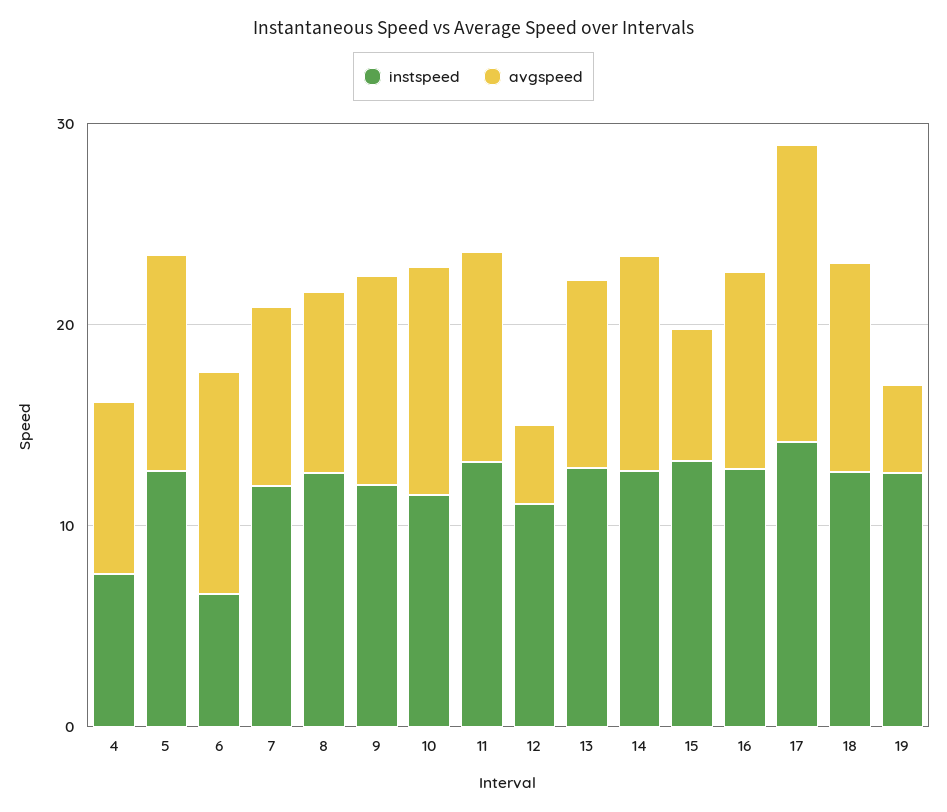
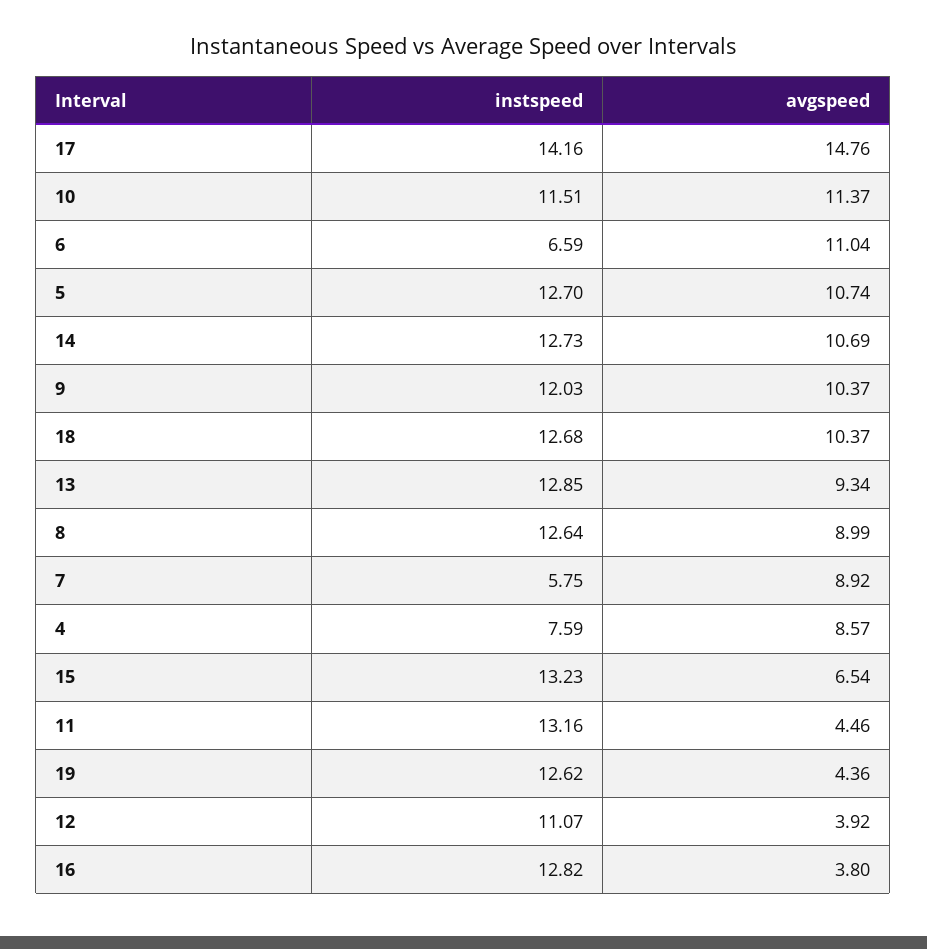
instspeed, 7: 12 -> 5.75
avgspeed, 11: 10 -> 4.46
avgspeed, 16: 10 -> 3.8

